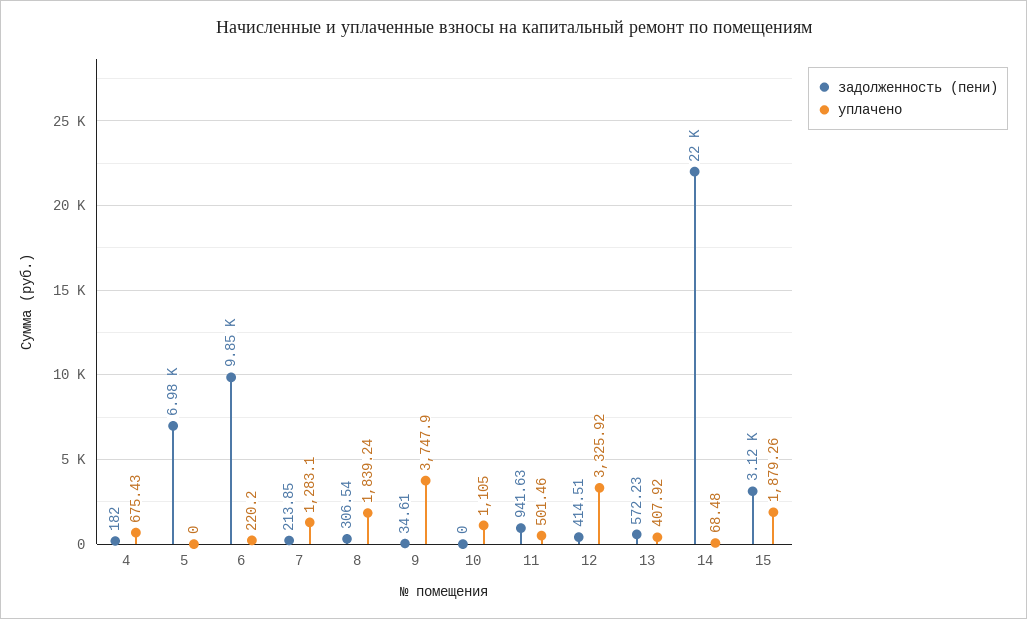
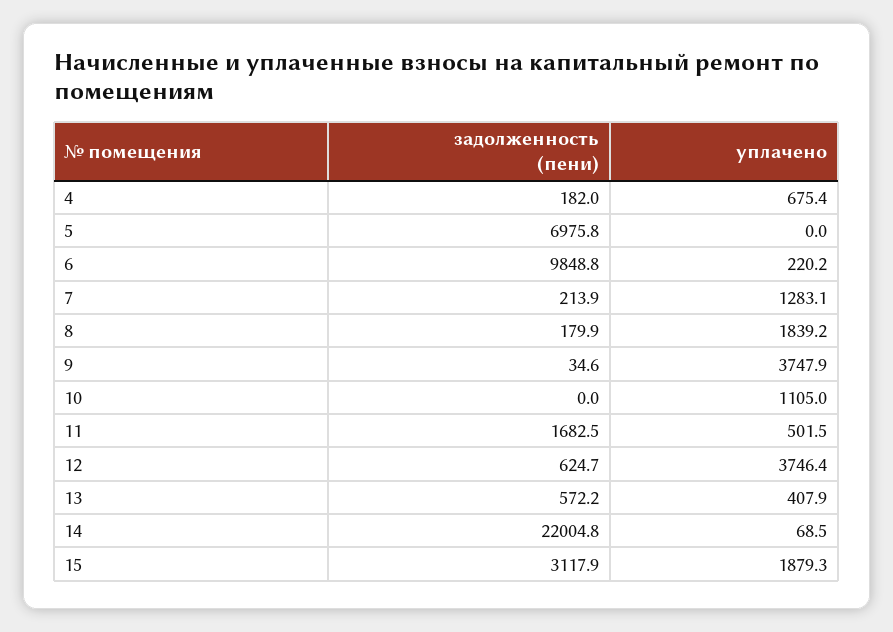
задолженность (пени), 8: 306.54 -> 179.9
задолженность (пени), 11: 941.63 -> 1682.5
задолженность (пени), 12: 414.51 -> 624.7
уплачено, 12: 3325.92 -> 3746.4

